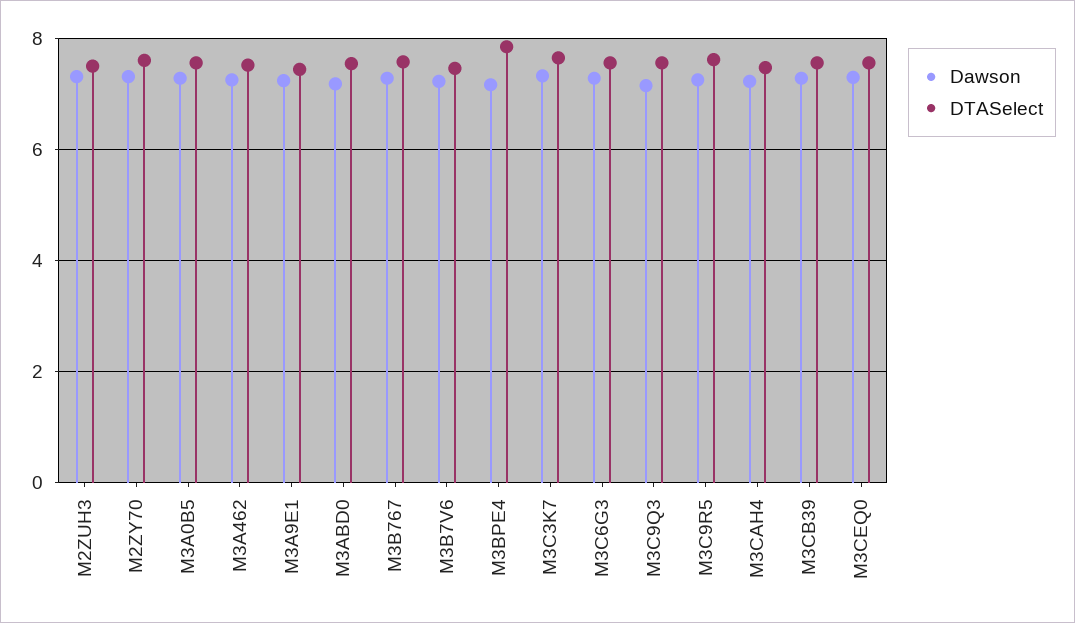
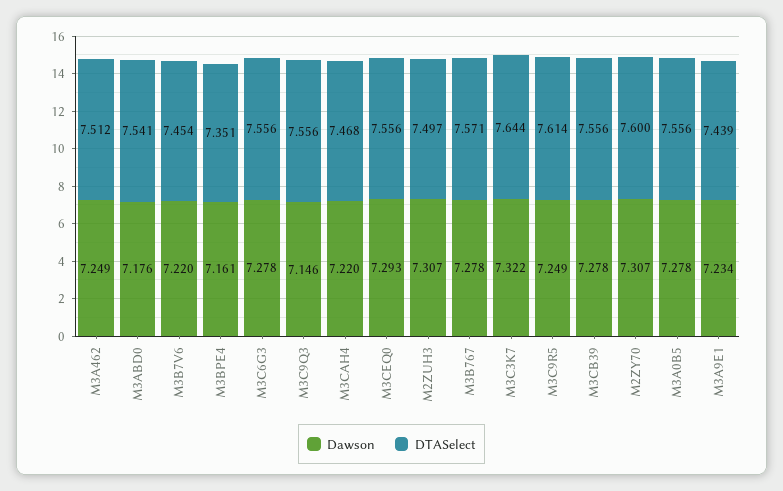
DTASelect, M3BPE4: 7.8 -> 7.351

